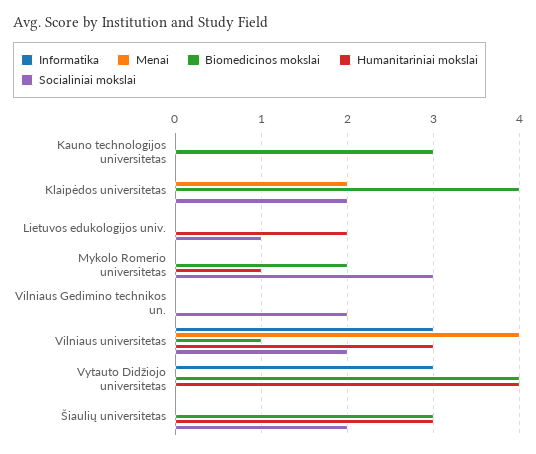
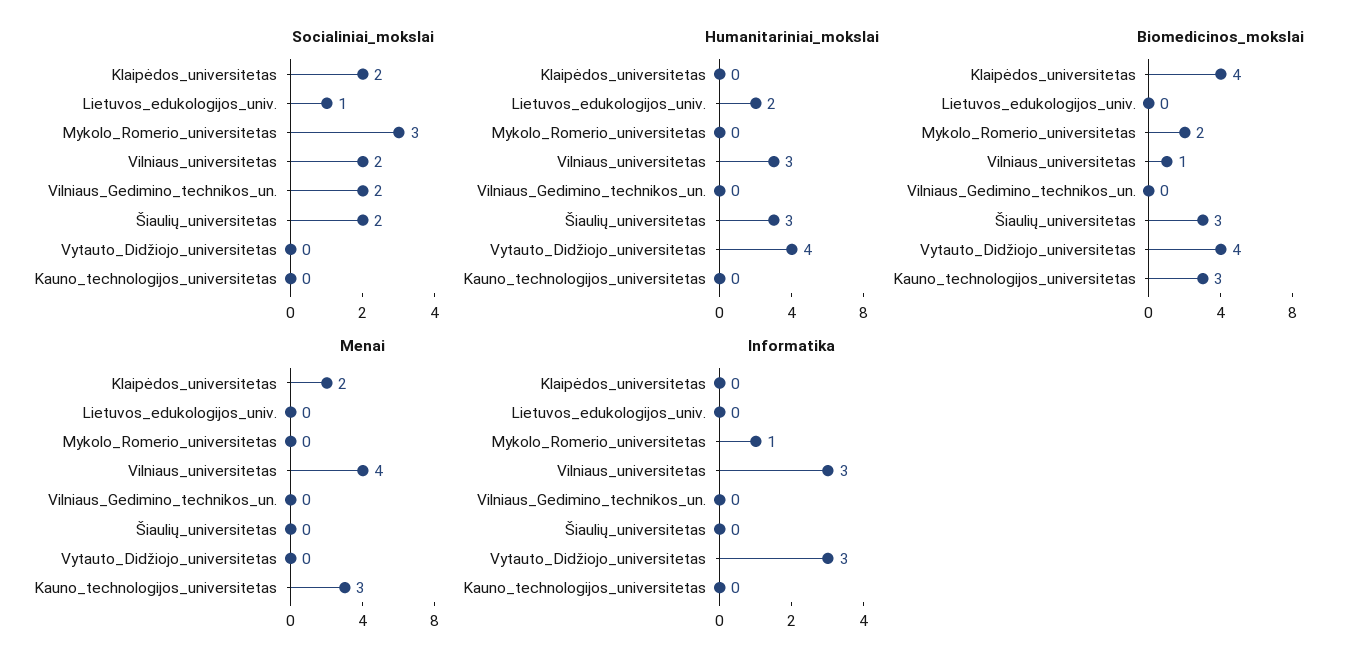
Menai, Kauno technologijos universitetas: 0 -> 3
Informatika, Mykolo Romerio universitetas: 0 -> 1
Humanitariniai mokslai, Mykolo Romerio universitetas: 1 -> 0

